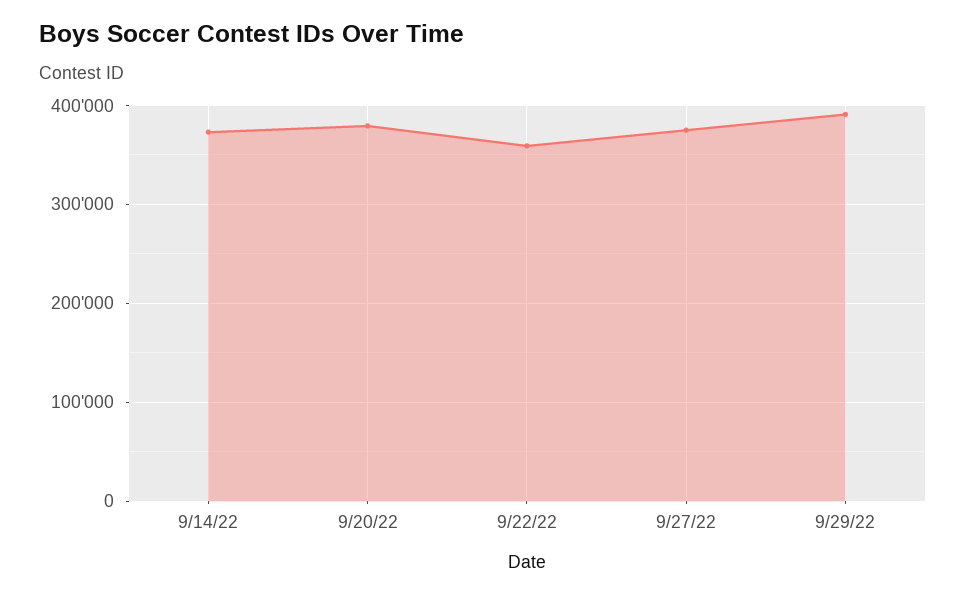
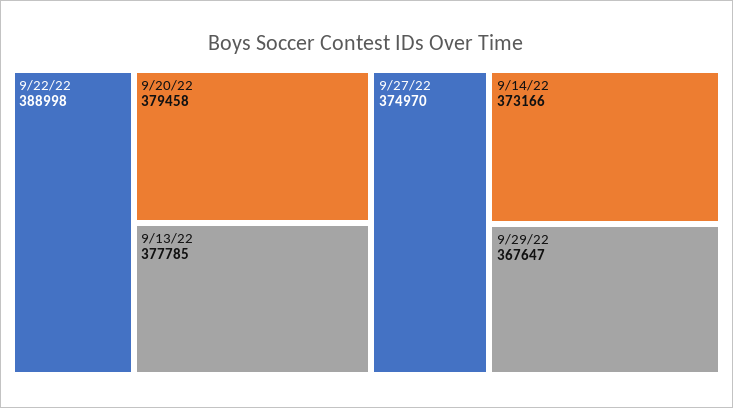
9/22/22: 360000 -> 388998
9/29/22: 390000 -> 367647
9/13/22: none -> 377785

